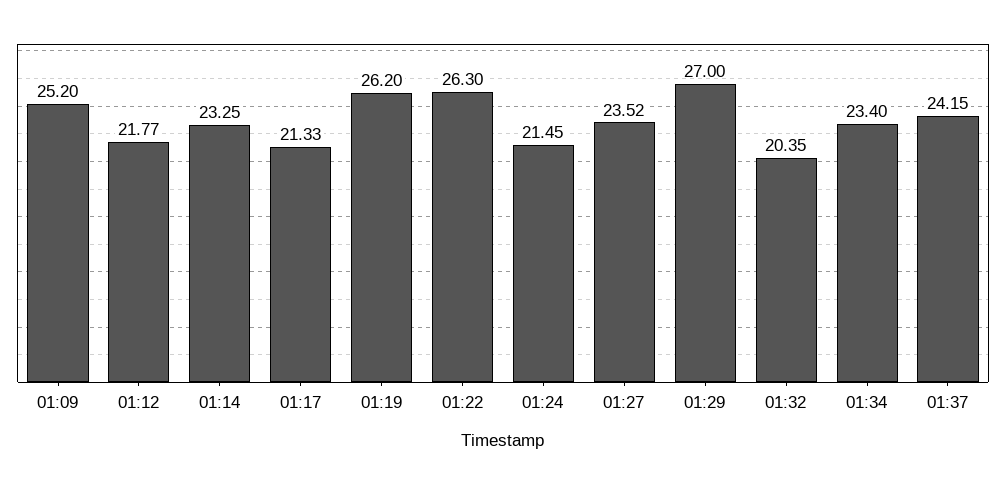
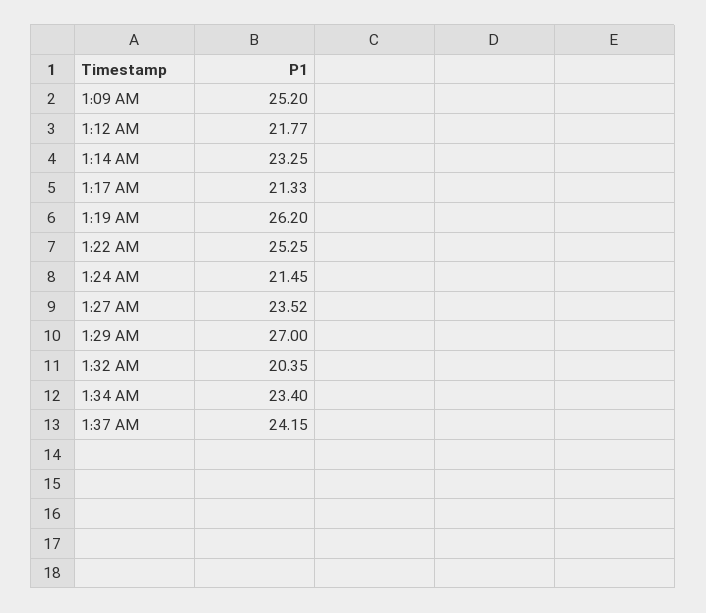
01:22: 26.3 -> 25.25

